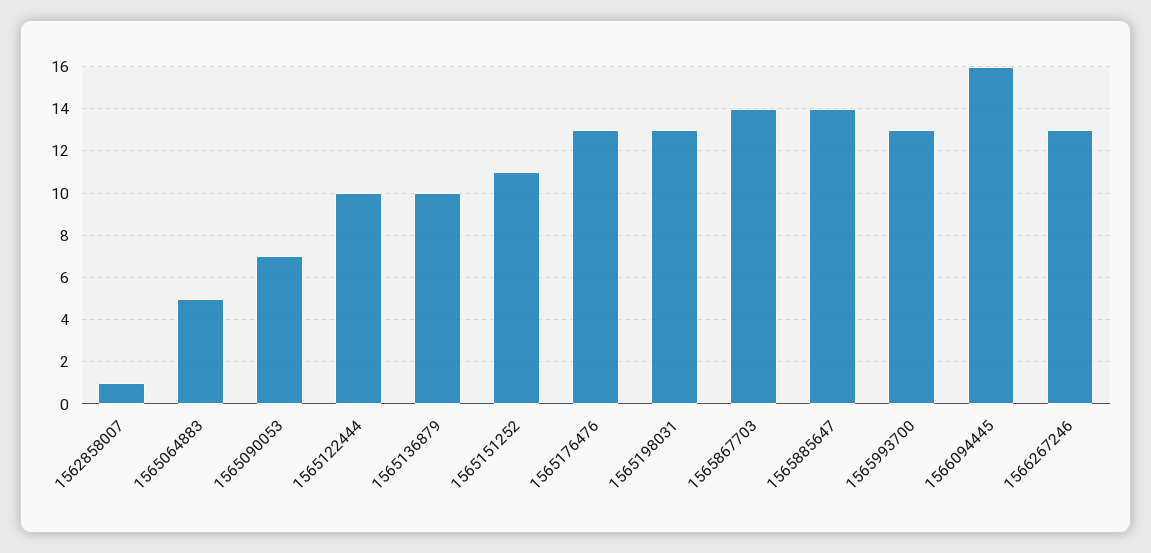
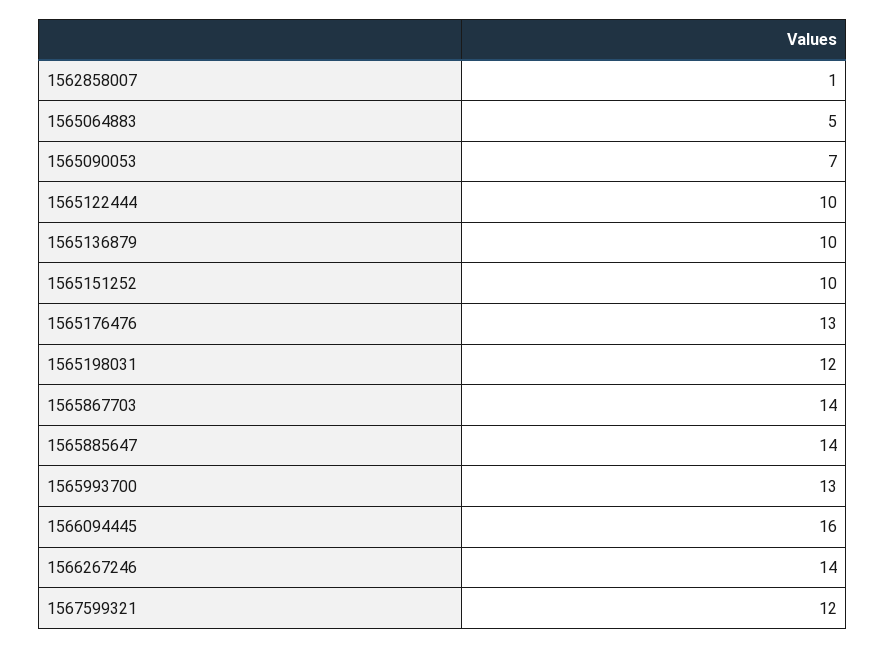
1565151252: 11 -> 10
1565198031: 13 -> 12
1566267246: 13 -> 14
1567599321: none -> 12

